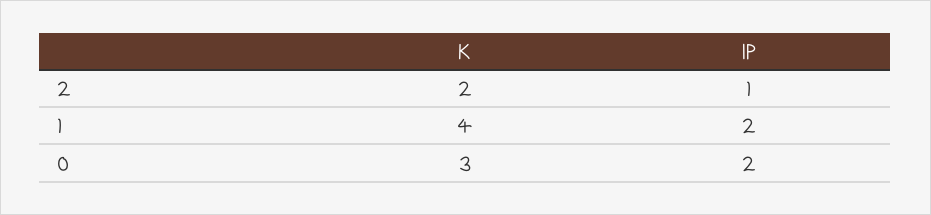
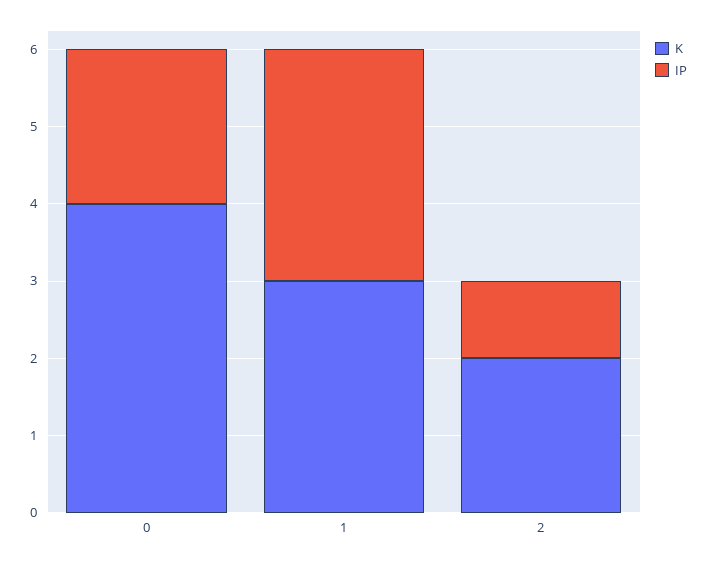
K, 1: 4 -> 3
IP, 1: 2 -> 3
K, 0: 3 -> 4

